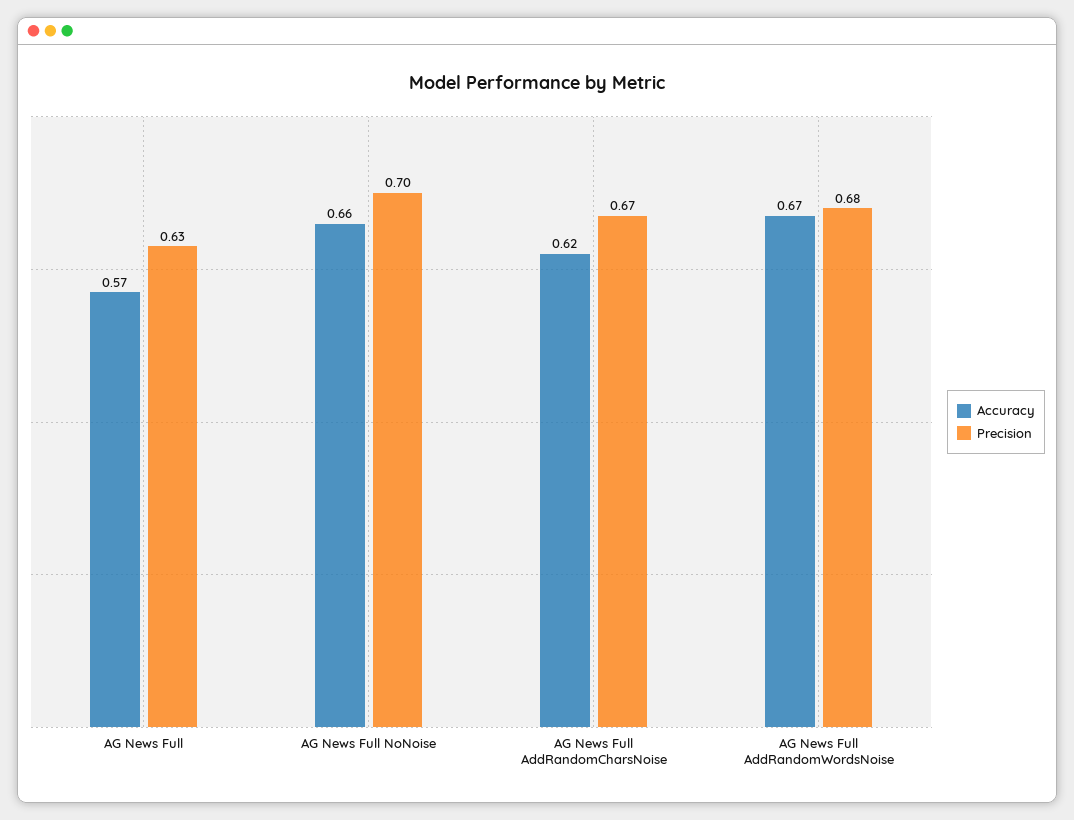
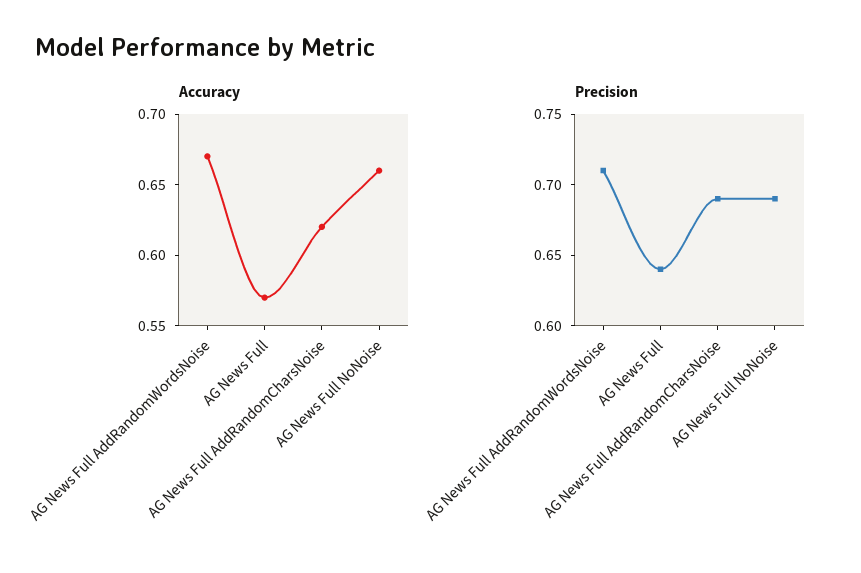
Precision, AG News Full: 0.63 -> 0.64
Precision, AG News Full NoNoise: 0.7 -> 0.69
Precision, AG News Full AddRandomCharsNoise: 0.67 -> 0.69
Precision, AG News Full AddRandomWordsNoise: 0.68 -> 0.71

